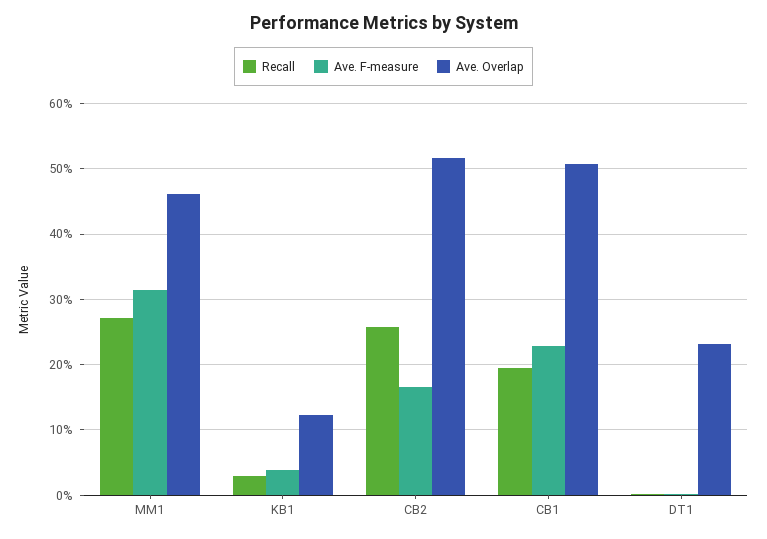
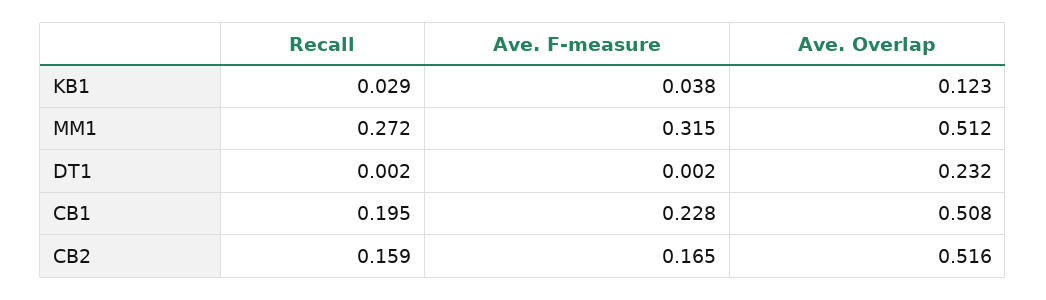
Ave. Overlap, MM1: 0.46 -> 0.512
Recall, CB2: 0.26 -> 0.159

